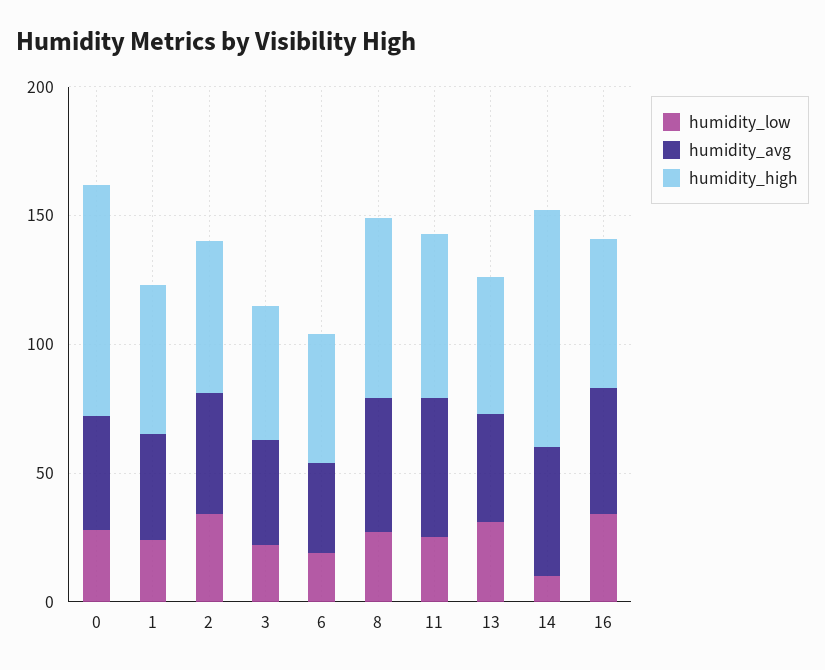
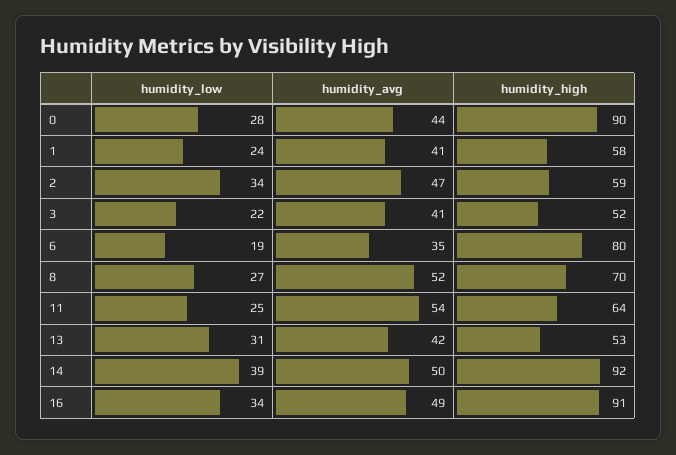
humidity_high, 6: 50 -> 80
humidity_low, 14: 10 -> 39
humidity_high, 16: 60 -> 91

